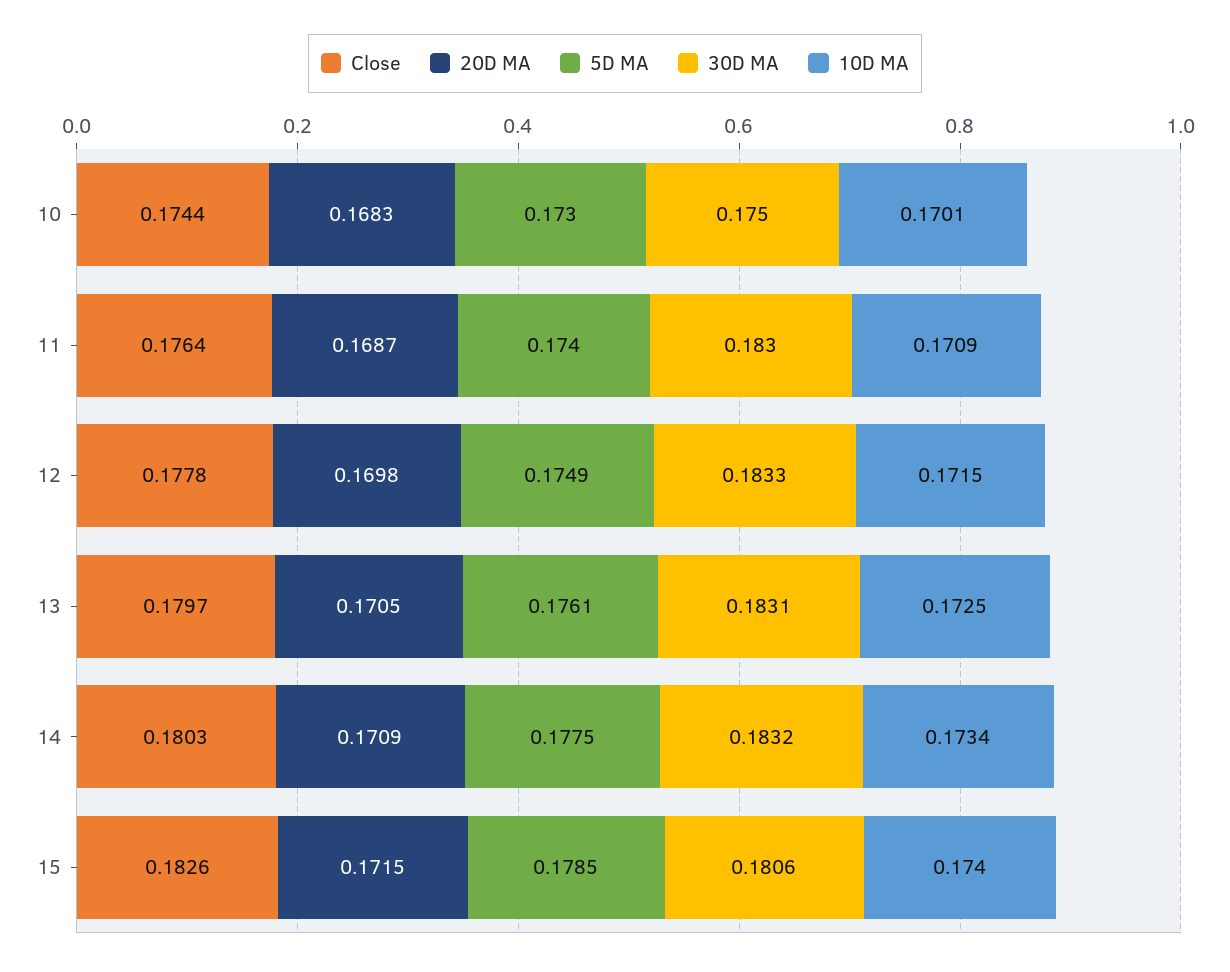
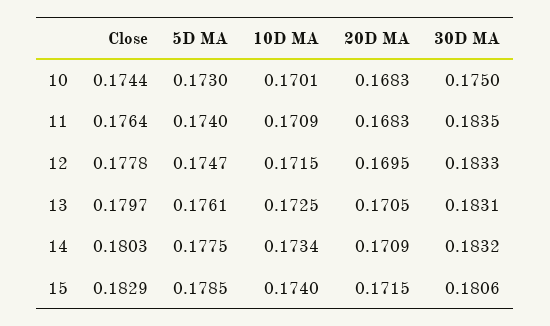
20D MA, 11: 0.1687 -> 0.1683
30D MA, 11: 0.183 -> 0.1835
20D MA, 12: 0.1698 -> 0.1695
5D MA, 12: 0.1749 -> 0.1747
Close, 15: 0.1826 -> 0.1829

